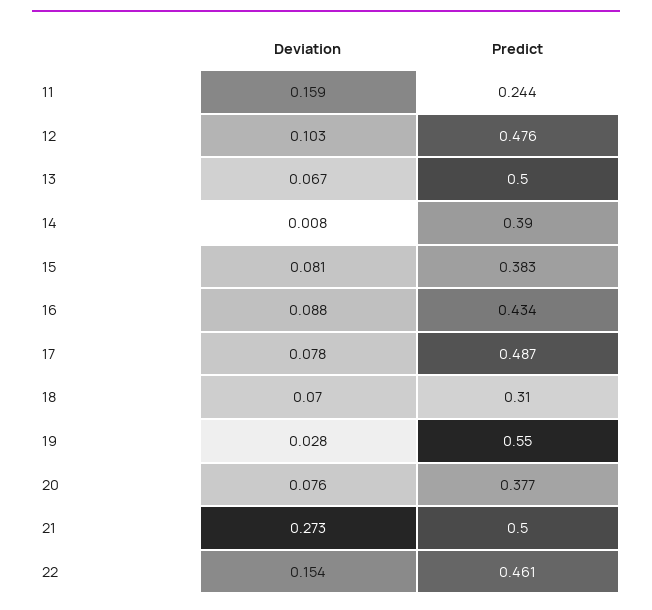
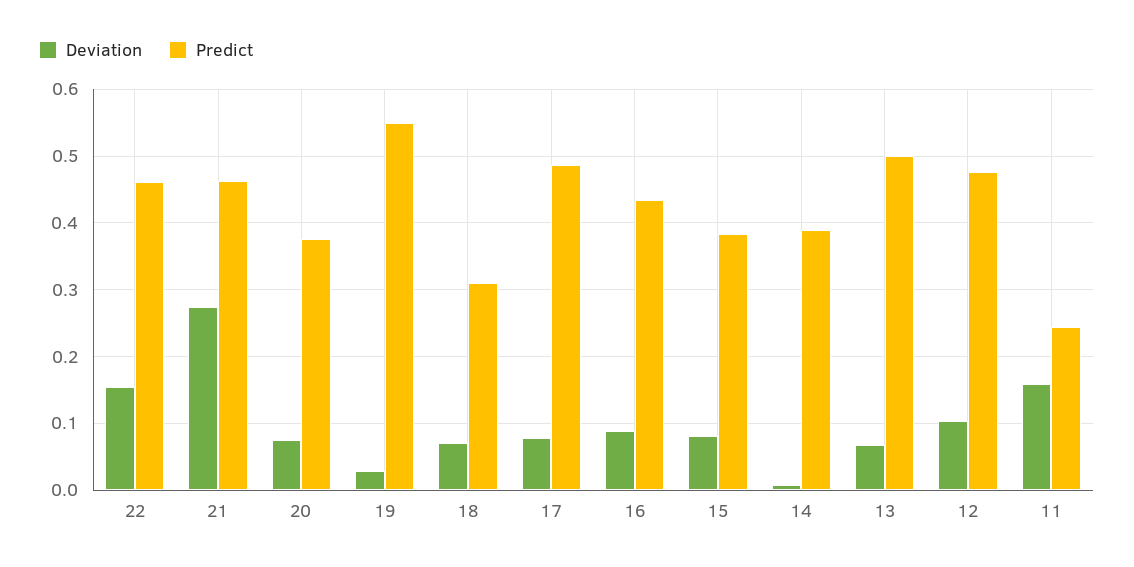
Predict, 21: 0.5 -> 0.46

